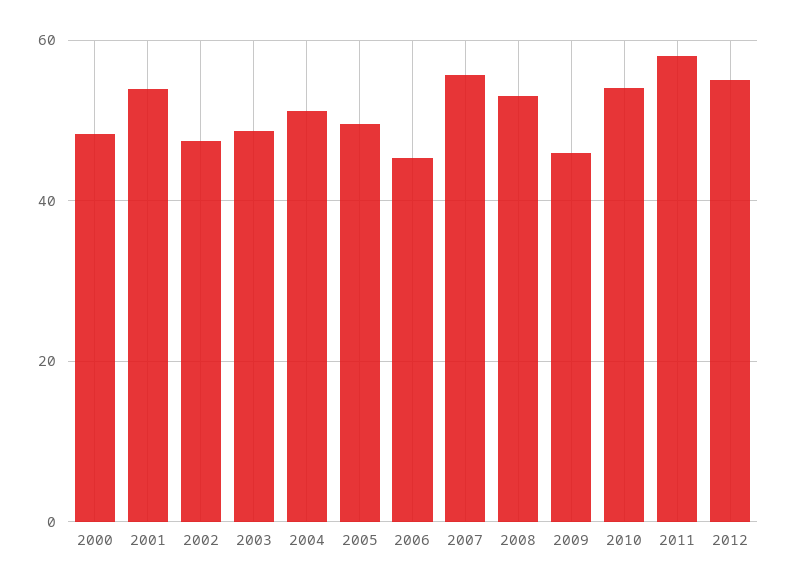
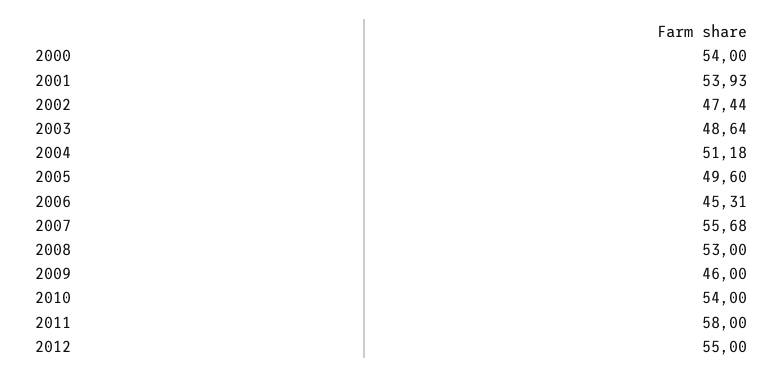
2000: 48 -> 54

